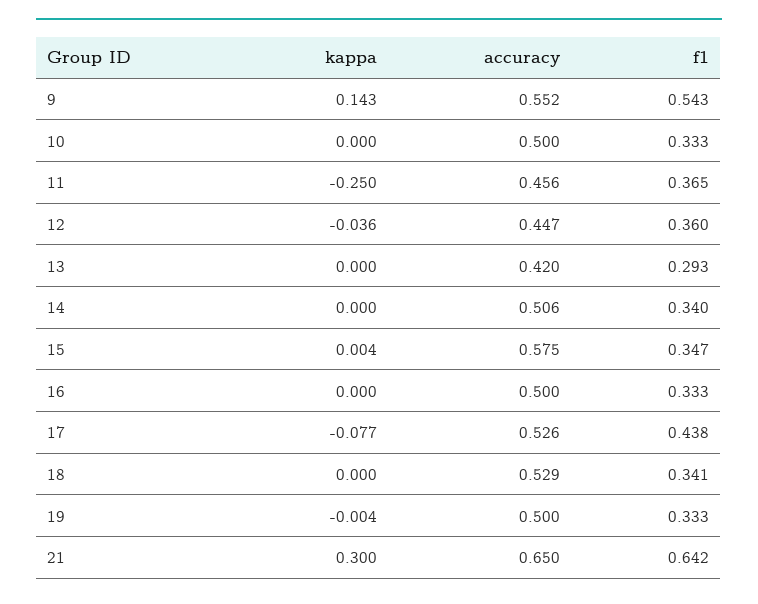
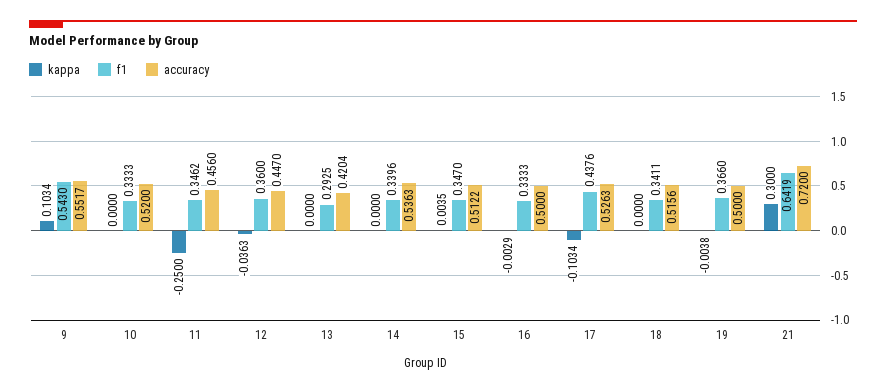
kappa, 9: 0.143 -> 0.1034
accuracy, 10: 0.5 -> 0.52
f1, 11: 0.365 -> 0.3462
accuracy, 14: 0.506 -> 0.5363
accuracy, 15: 0.575 -> 0.5122
kappa, 16: 0 -> -0.0029
kappa, 17: -0.077 -> -0.1034
accuracy, 18: 0.529 -> 0.5156
f1, 19: 0.333 -> 0.366
accuracy, 21: 0.65 -> 0.72

